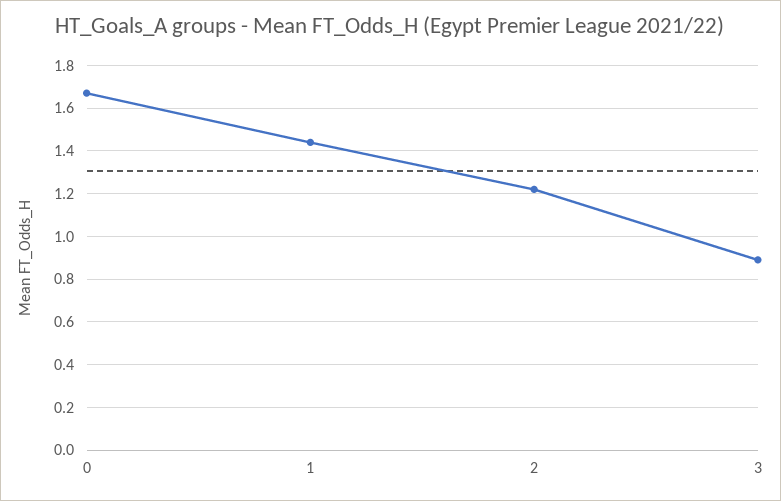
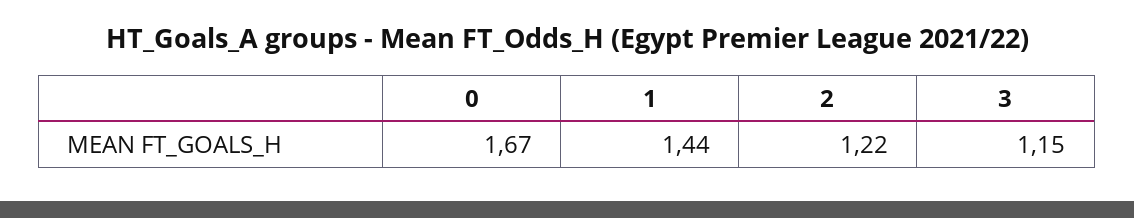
3: 0.9 -> 1.15

